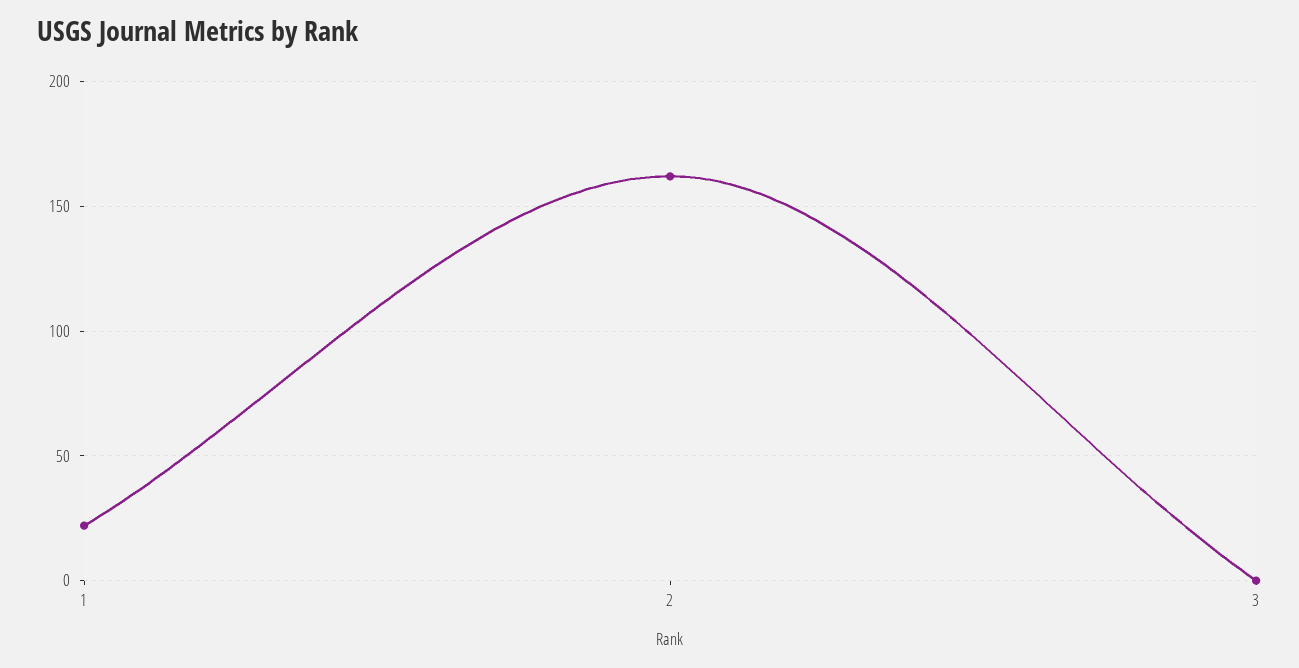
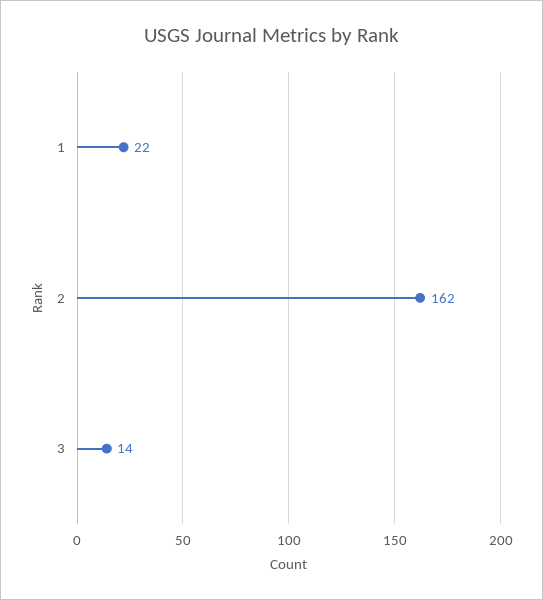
3: 0 -> 14

